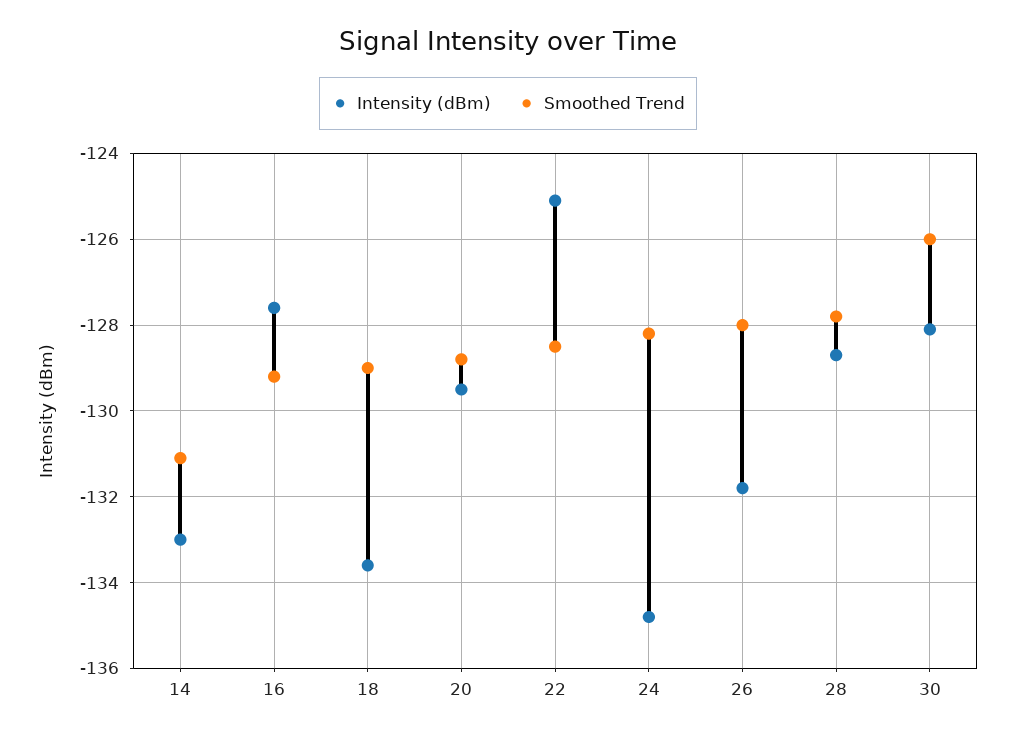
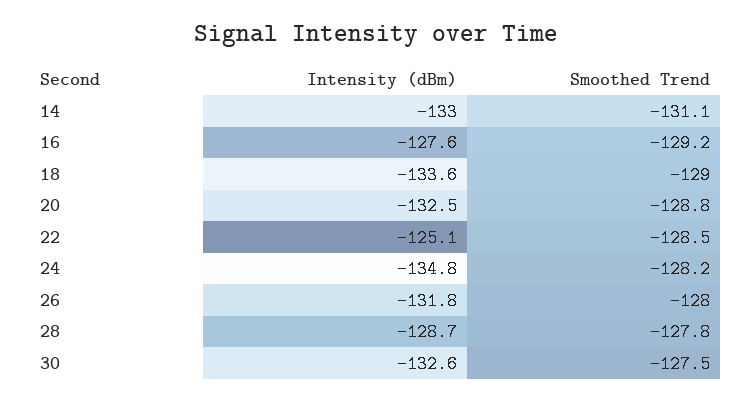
Intensity (dBm), 20: -129.5 -> -132.5
Intensity (dBm), 30: -128 -> -132.6
Smoothed Trend, 30: -126 -> -127.5

